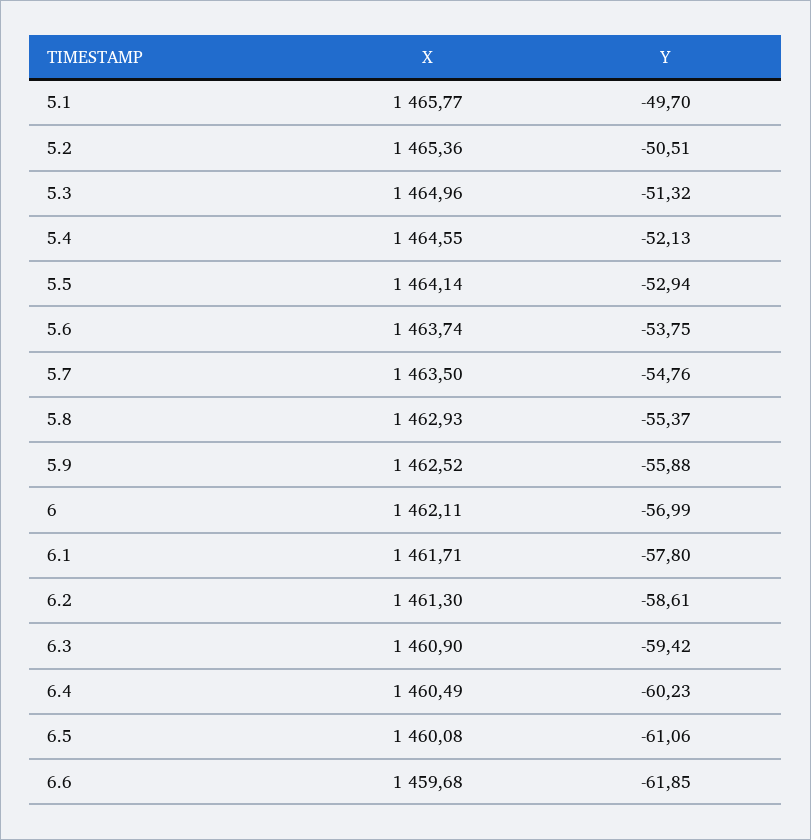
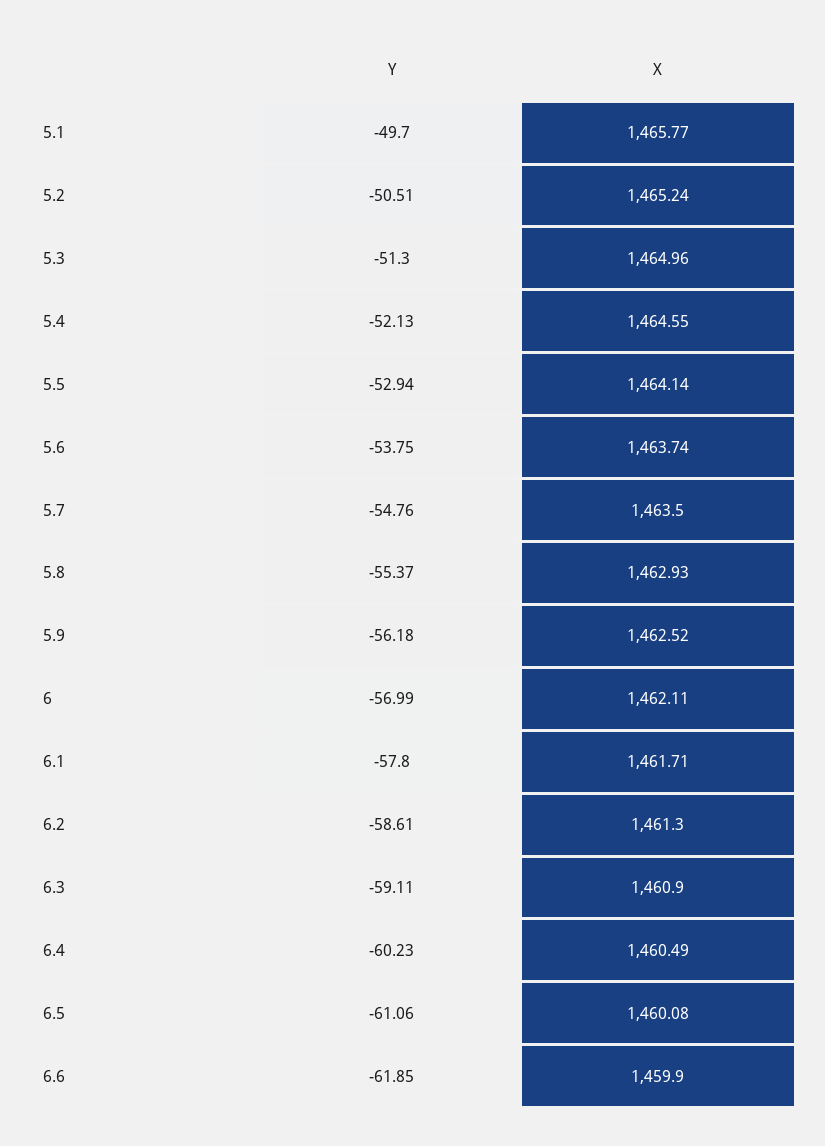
X, 5.2: 1465.36 -> 1465.24
Y, 5.3: -51.32 -> -51.3
Y, 5.9: -55.88 -> -56.18
Y, 6.3: -59.42 -> -59.11
X, 6.6: 1459.68 -> 1459.9

